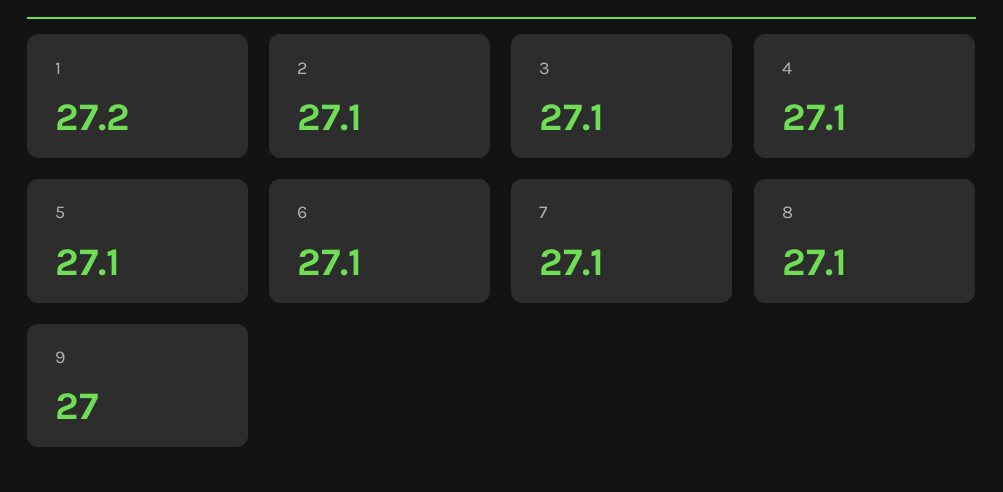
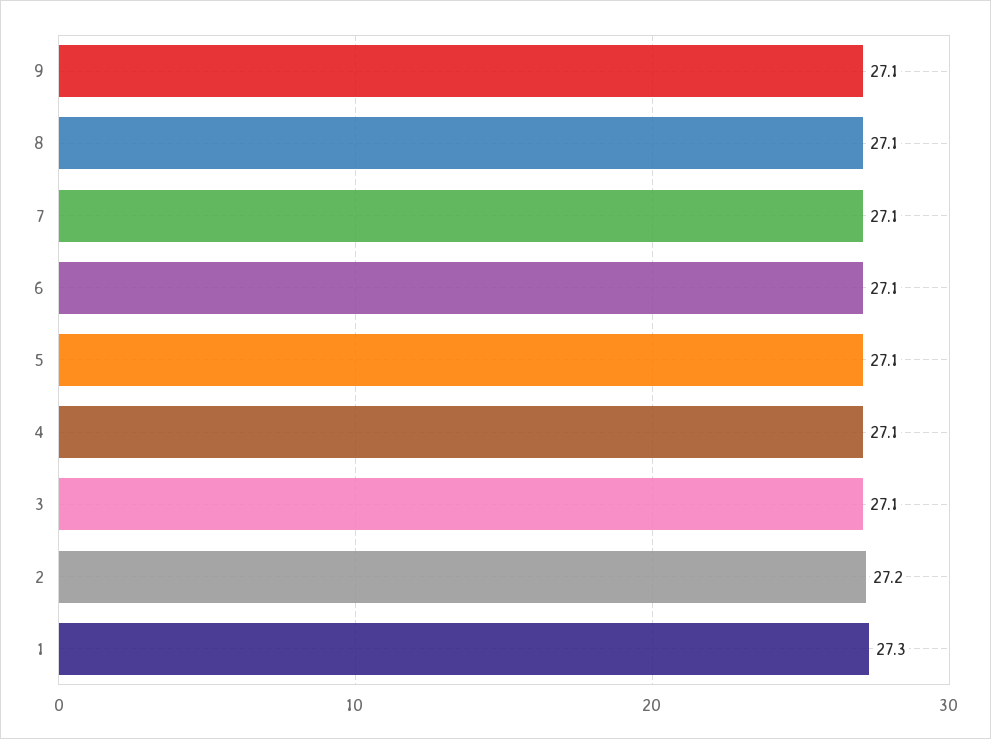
1: 27.2 -> 27.3
2: 27.1 -> 27.2
9: 27 -> 27.1

